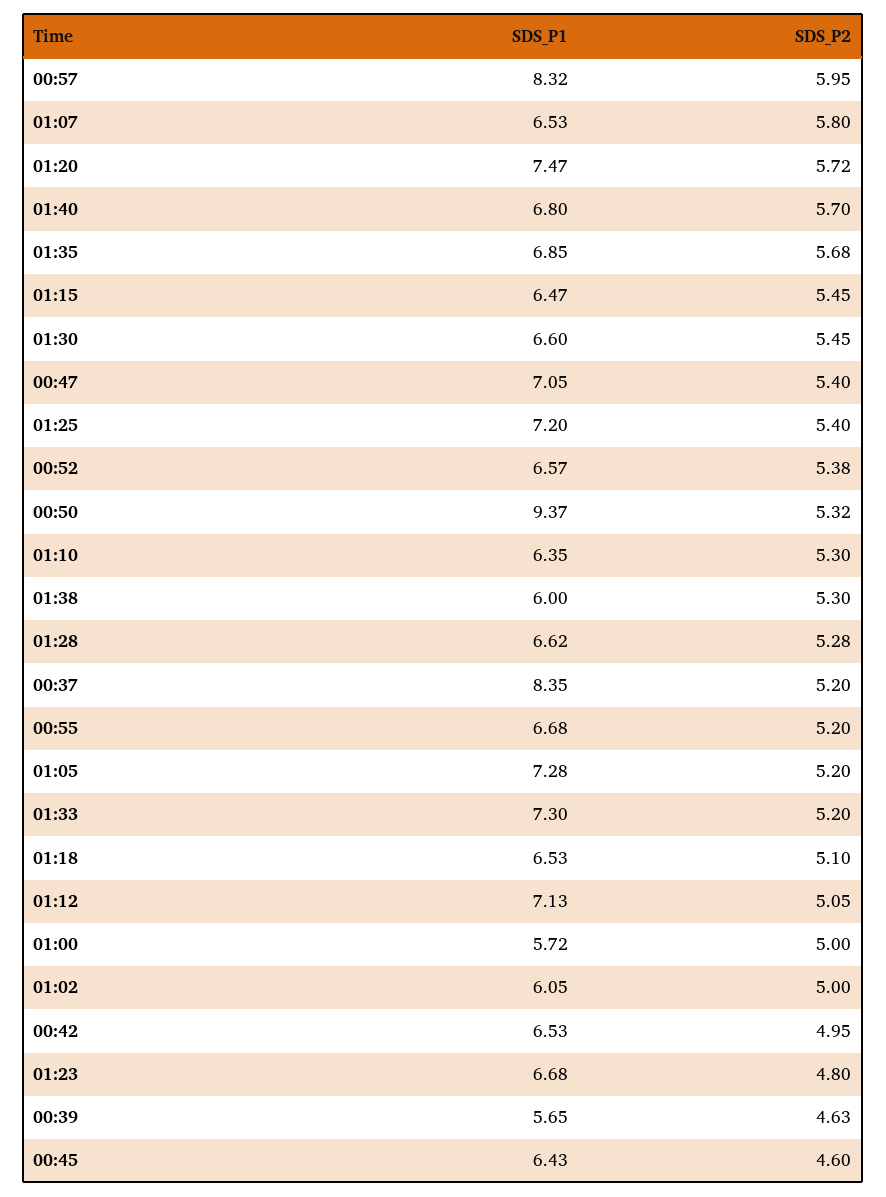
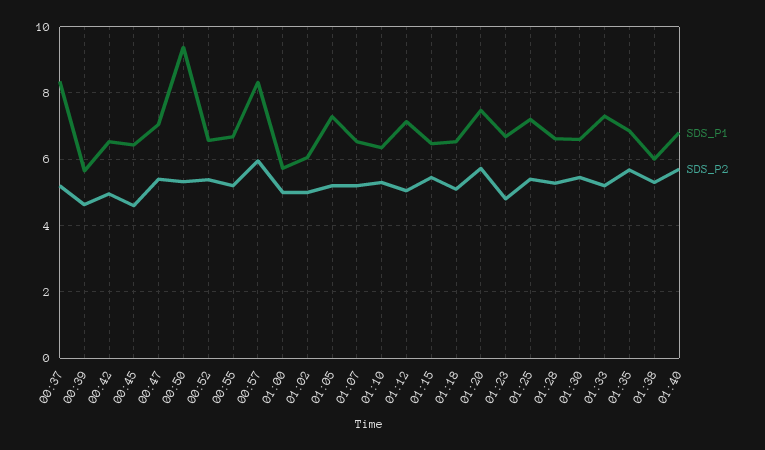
SDS_P2, 01:07: 5.8 -> 5.2

